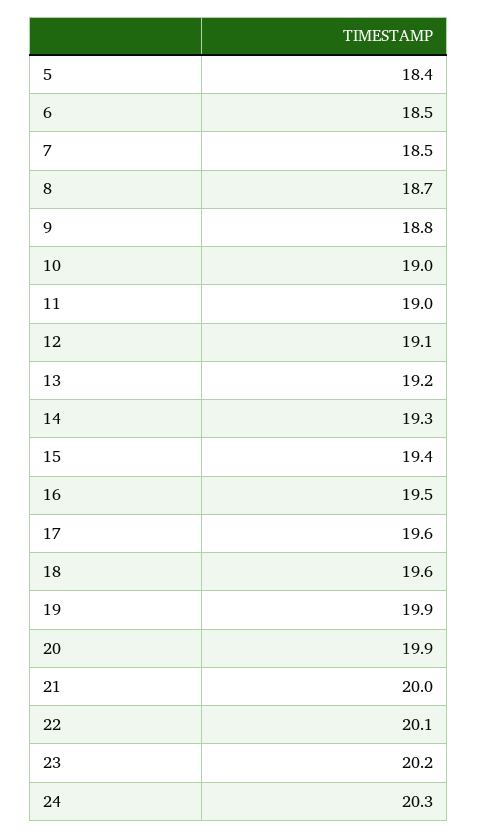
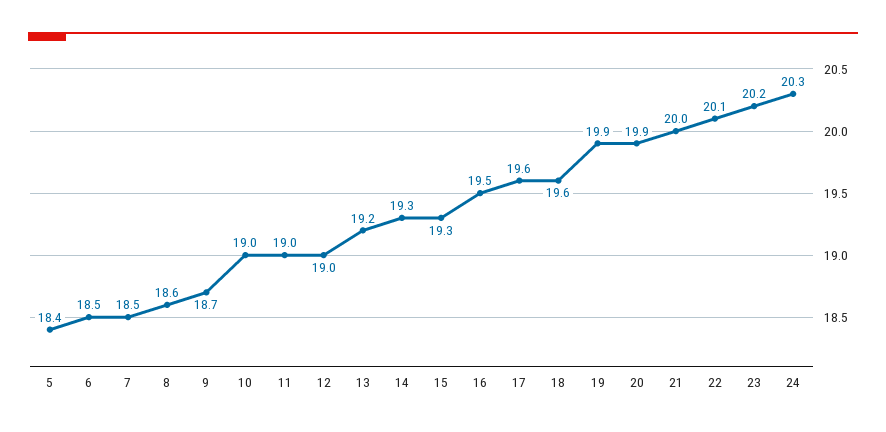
8: 18.7 -> 18.6
9: 18.8 -> 18.7
12: 19.1 -> 19
15: 19.4 -> 19.3

